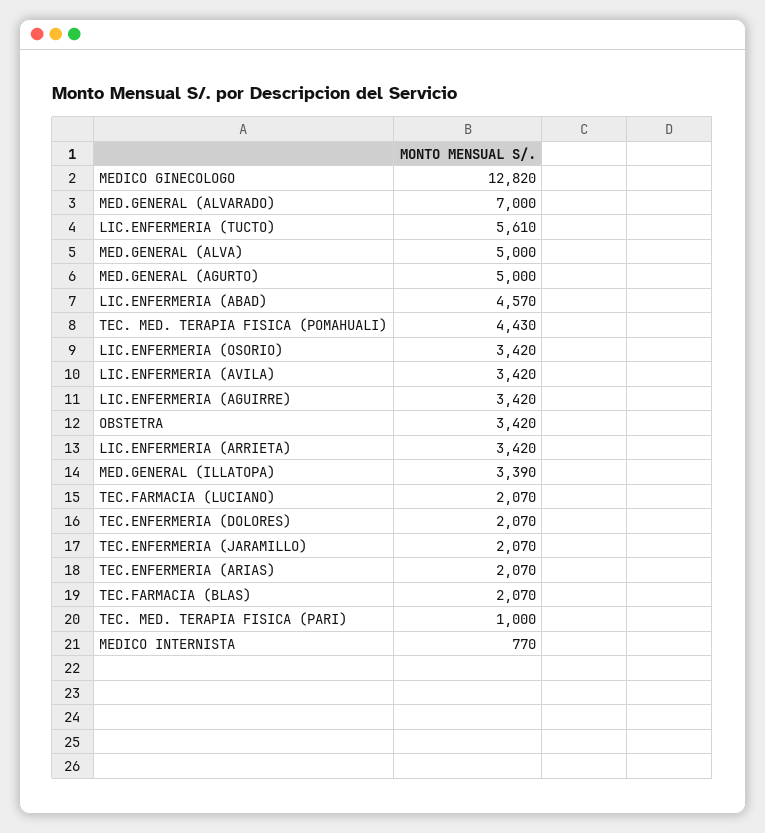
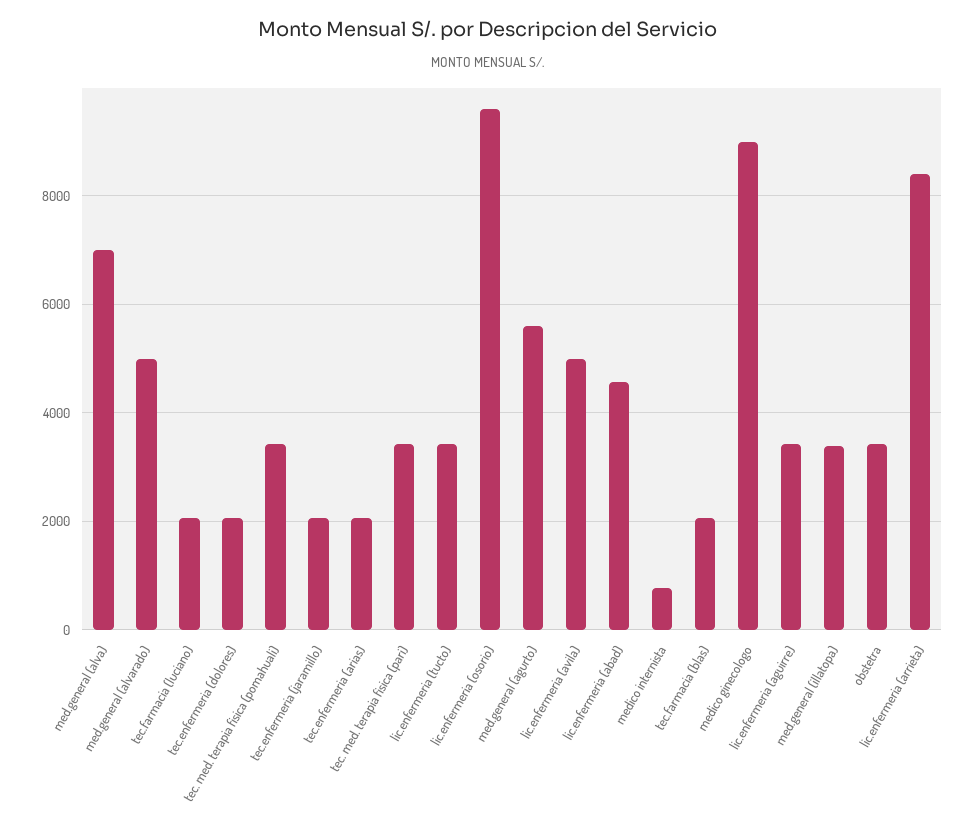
MEDICO GINECOLOGO: 12820 -> 9000
MED.GENERAL (ALVARADO): 7000 -> 5000
LIC.ENFERMERIA (TUCTO): 5610 -> 3400
MED.GENERAL (ALVA): 5000 -> 7000
MED.GENERAL (AGURTO): 5000 -> 5600
TEC. MED. TERAPIA FISICA (POMAHUALI): 4430 -> 3400
LIC.ENFERMERIA (OSORIO): 3420 -> 9600
LIC.ENFERMERIA (AVILA): 3420 -> 5000
LIC.ENFERMERIA (ARRIETA): 3420 -> 8400
TEC. MED. TERAPIA FISICA (PARI): 1000 -> 3400

